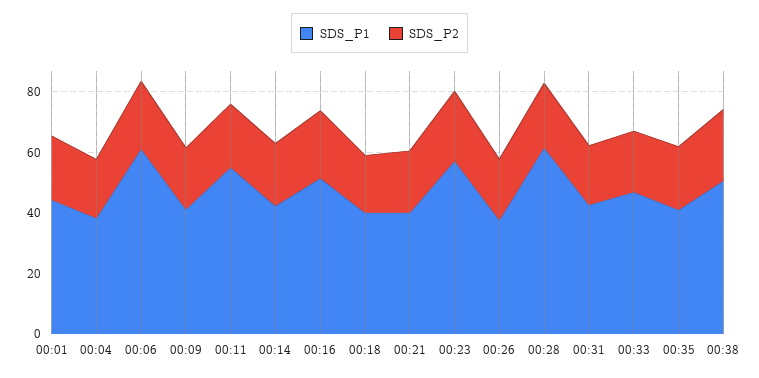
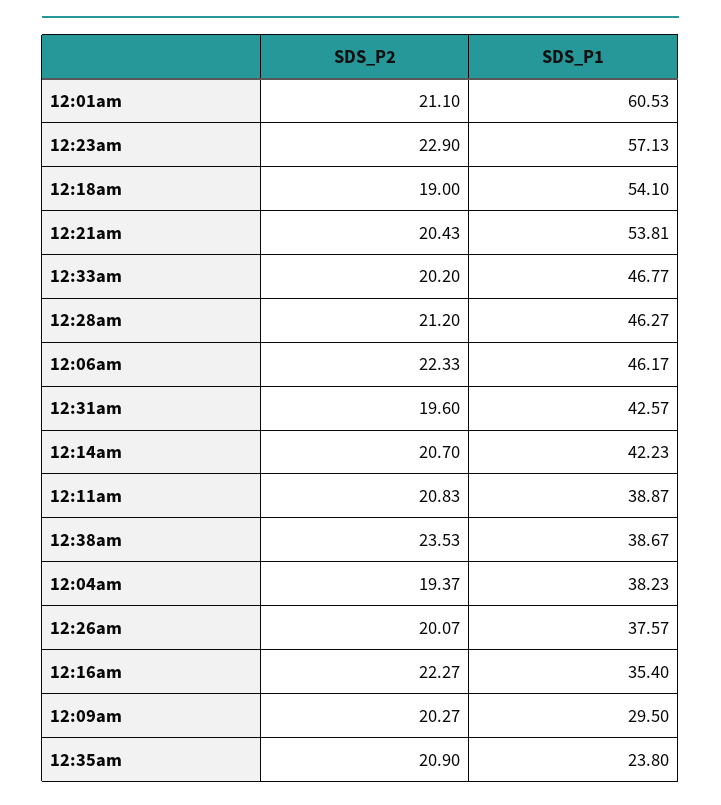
SDS_P1, 00:01: 45 -> 60.53
SDS_P1, 00:06: 60 -> 46.17
SDS_P1, 00:09: 40 -> 29.5
SDS_P1, 00:11: 55 -> 38.87
SDS_P1, 00:16: 50 -> 35.4
SDS_P1, 00:18: 40 -> 54.1
SDS_P1, 00:21: 40 -> 53.81
SDS_P1, 00:28: 60 -> 46.27
SDS_P1, 00:35: 40 -> 23.8
SDS_P1, 00:38: 50 -> 38.67

